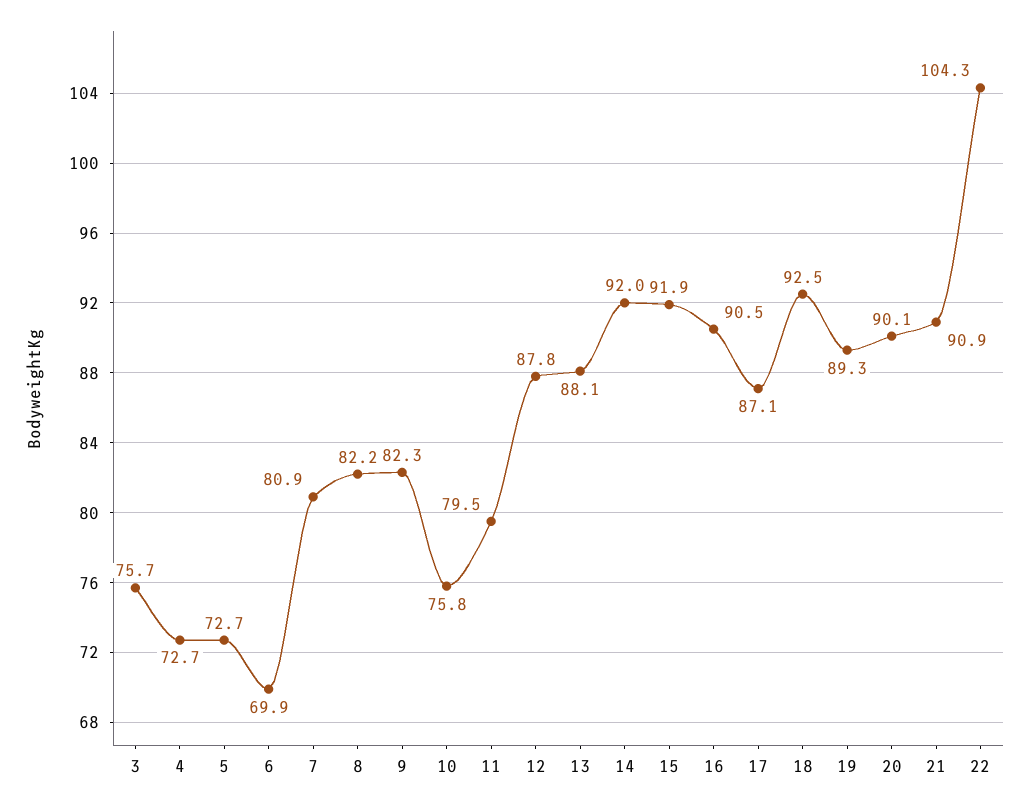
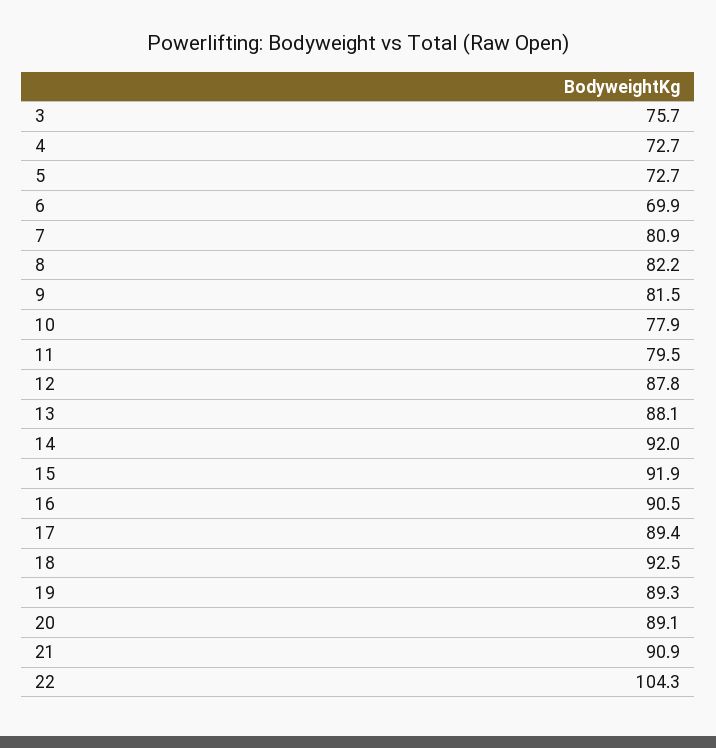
9: 82.3 -> 81.5
10: 75.8 -> 77.9
17: 87.1 -> 89.4
20: 90.1 -> 89.1

